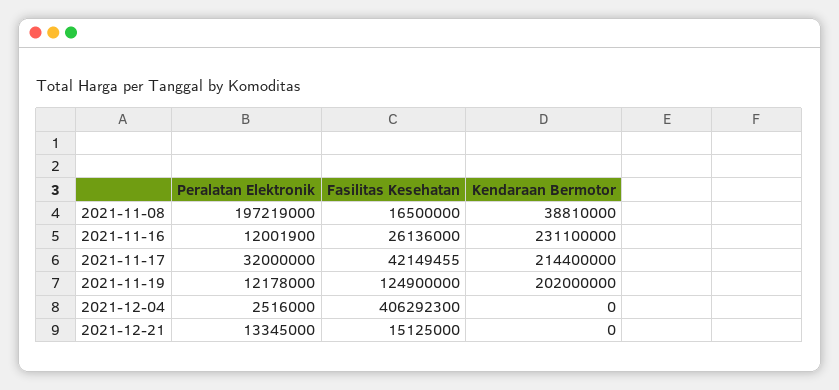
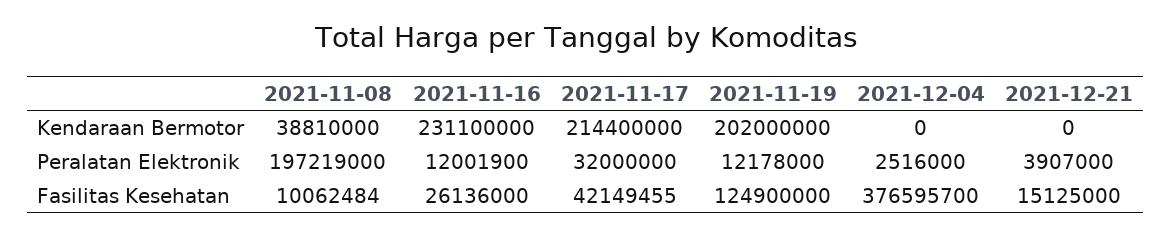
Fasilitas Kesehatan, 2021-11-08: 16500000 -> 10062484
Fasilitas Kesehatan, 2021-12-04: 406292300 -> 376595700
Peralatan Elektronik, 2021-12-21: 13345000 -> 3907000

